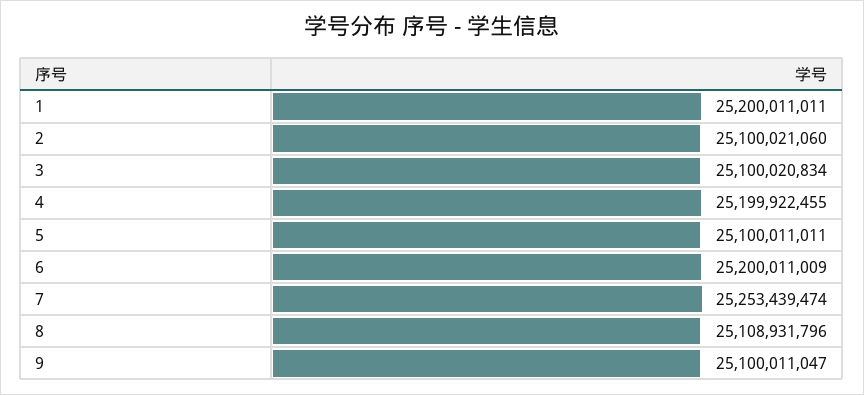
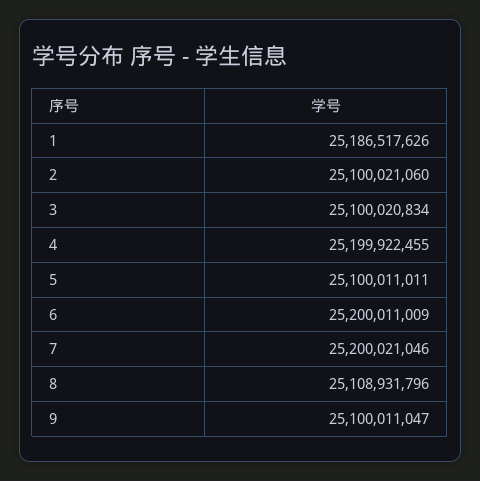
1: 25200011011 -> 25186517626
7: 25253439474 -> 25200021046

